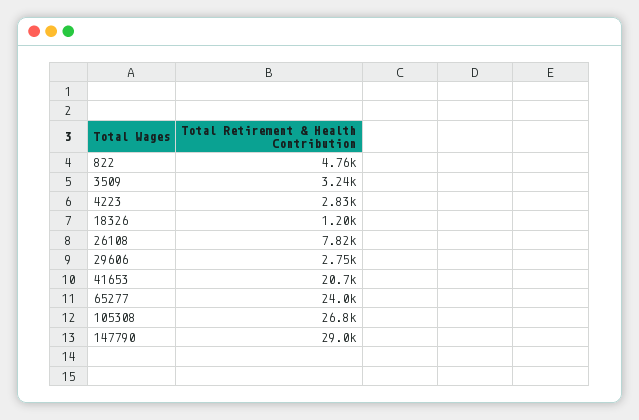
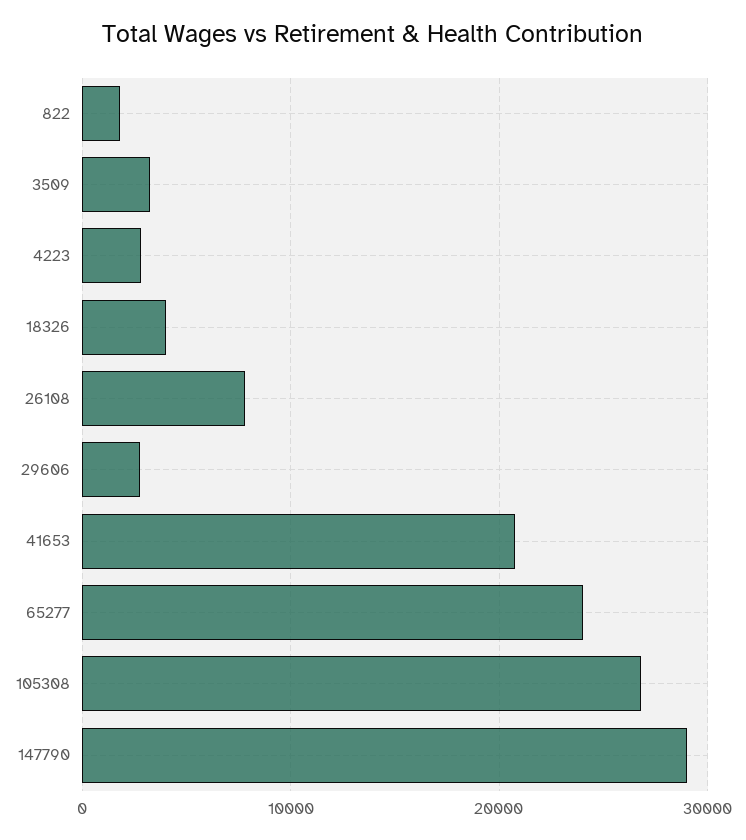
822: 4760 -> 2000
18326: 1200 -> 4000

